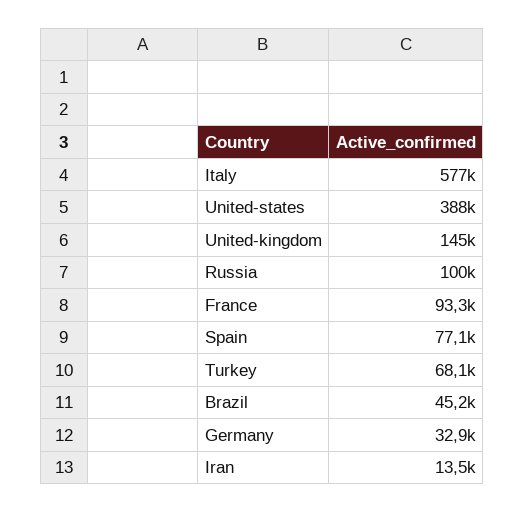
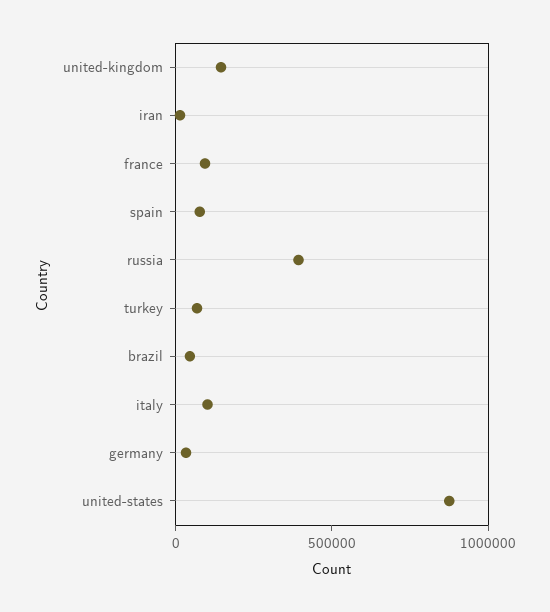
Italy: 577000 -> 100000
United-states: 388000 -> 900000
Russia: 100000 -> 400000

